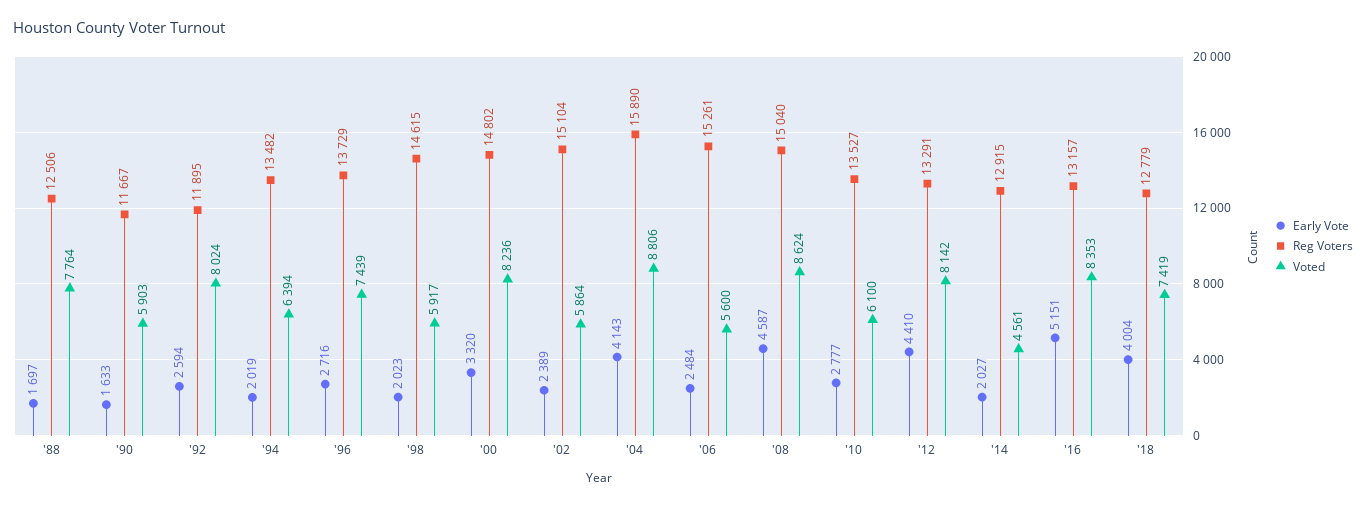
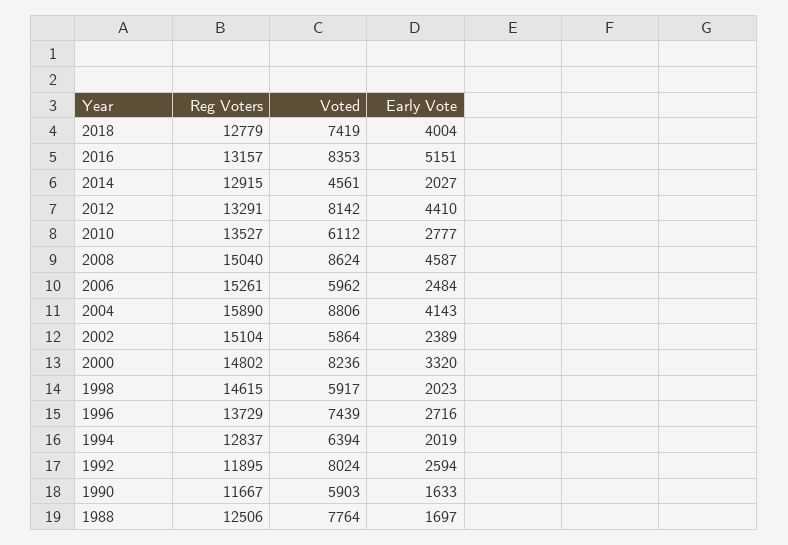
Reg Voters, '94: 13482 -> 12837
Voted, '06: 5600 -> 5962
Voted, '10: 6100 -> 6112

